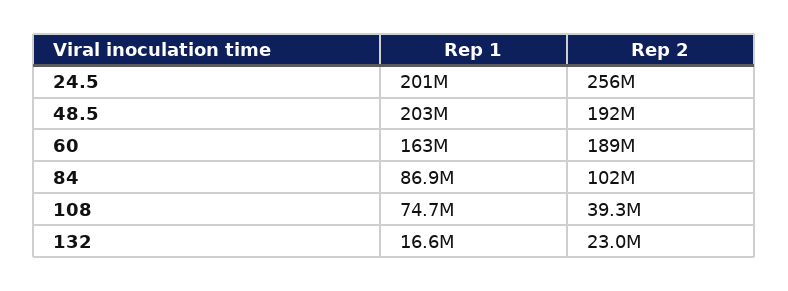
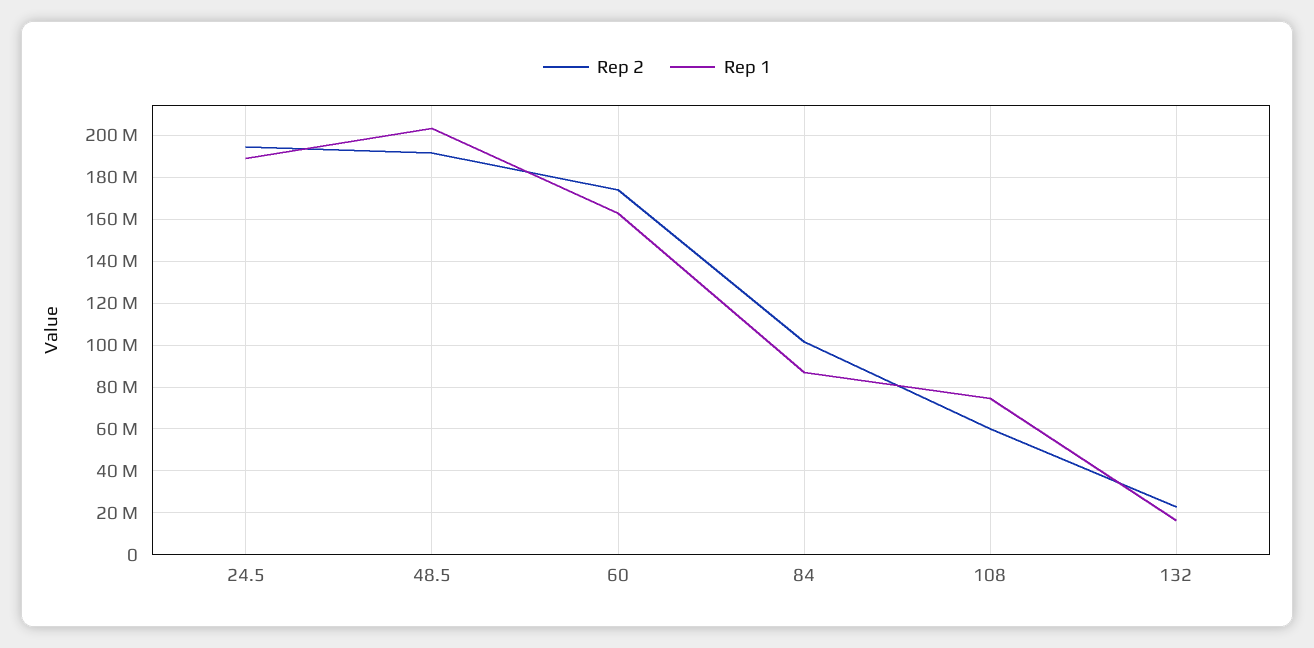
Rep 1, 24.5: 201000000 -> 190000000
Rep 2, 24.5: 256000000 -> 195000000
Rep 2, 60: 189000000 -> 175000000
Rep 2, 108: 39300000 -> 60000000

